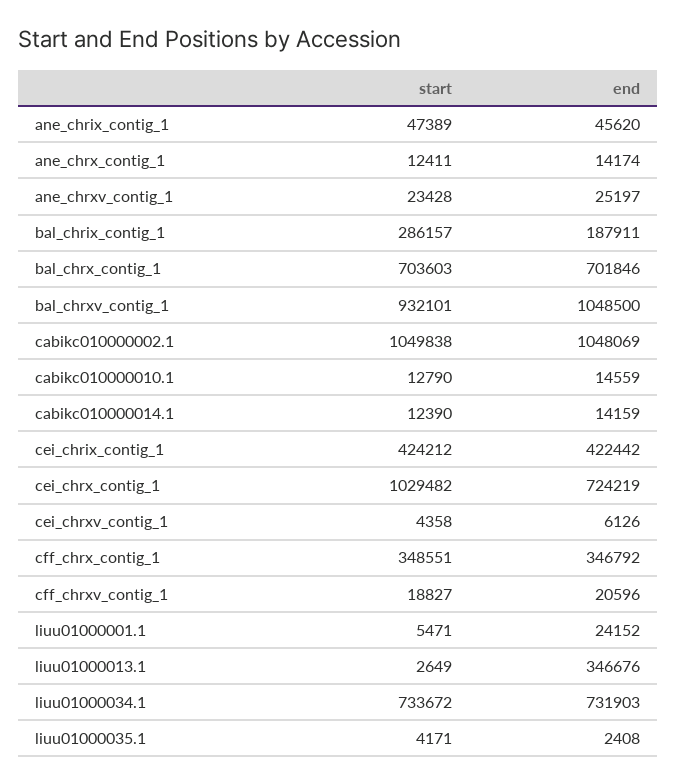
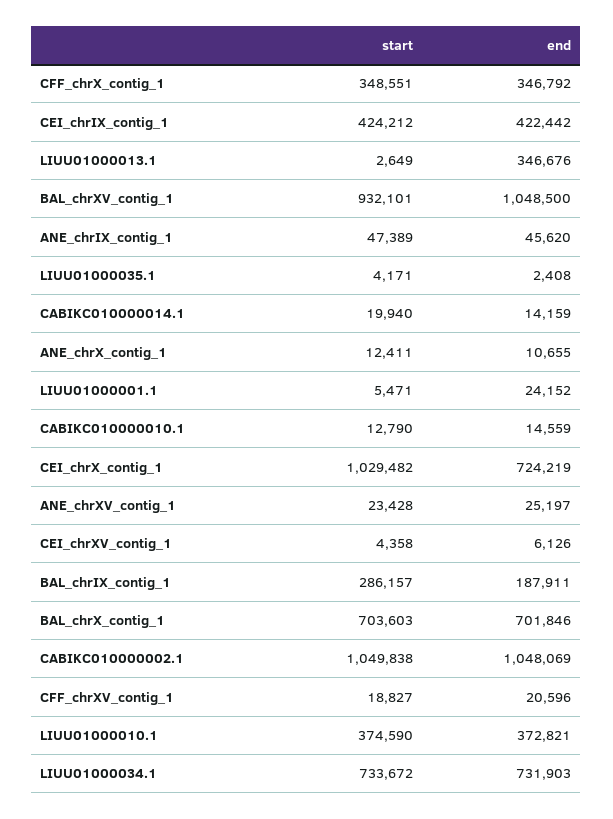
end, ane_chrx_contig_1: 14174 -> 10655
start, cabikc010000014.1: 12390 -> 19940
start, LIUU01000010.1: none -> 374590
end, LIUU01000010.1: none -> 372821

